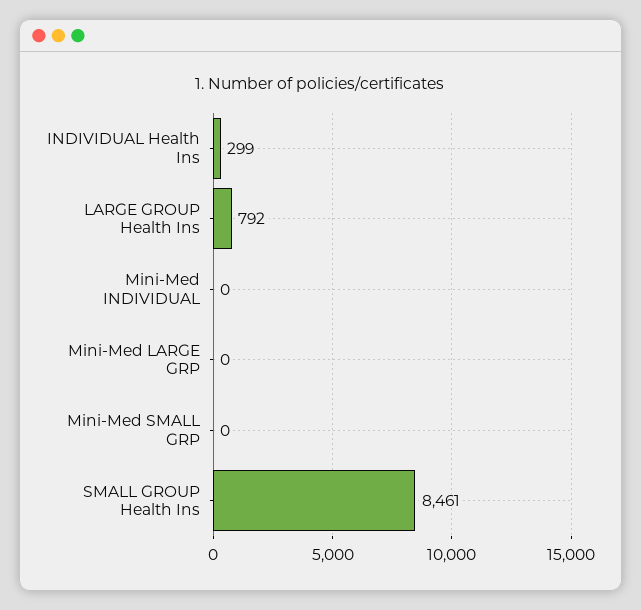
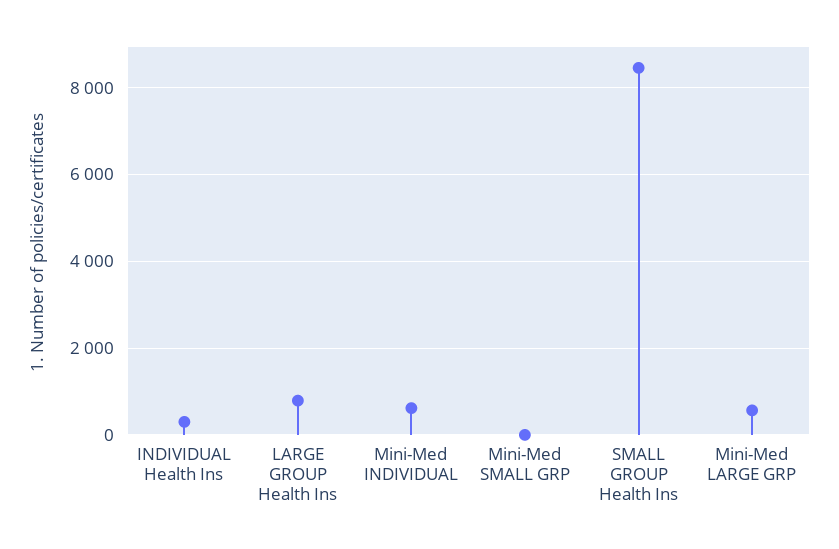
Mini-Med INDIVIDUAL: 0 -> 600
Mini-Med LARGE GRP: 0 -> 600

